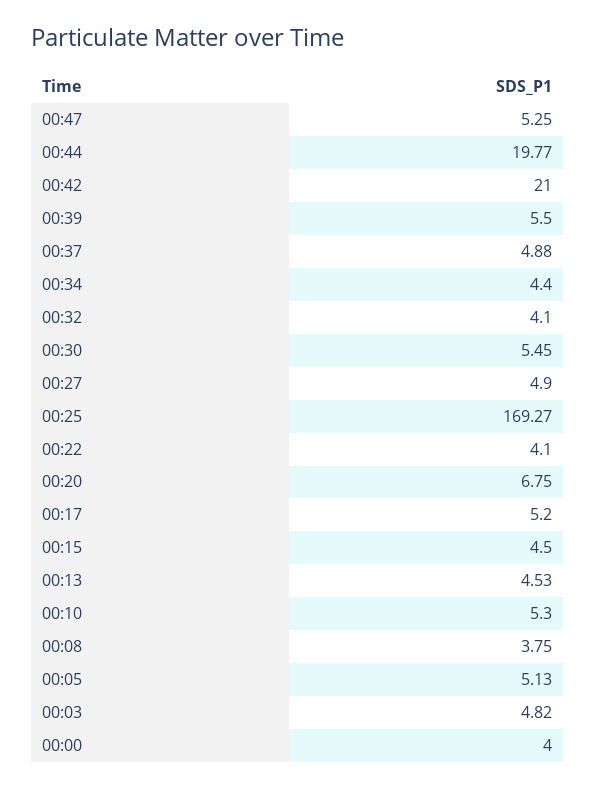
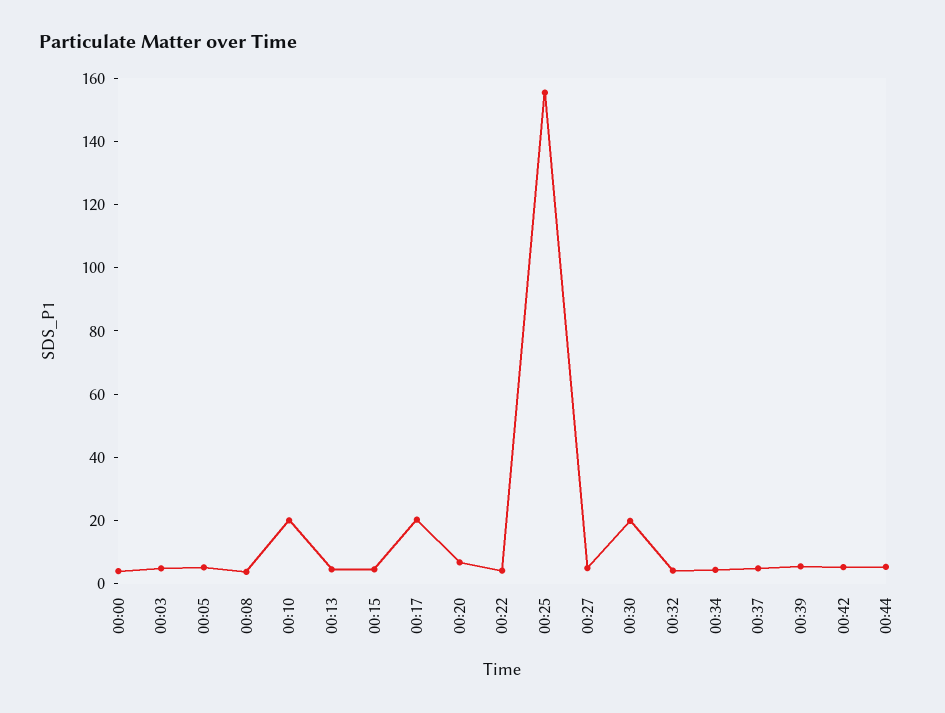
00:47: 5.25 -> none
00:44: 19.77 -> 5
00:42: 21 -> 5
00:30: 5.45 -> 20
00:25: 169.27 -> 155
00:17: 5.2 -> 20
00:10: 5.3 -> 20

